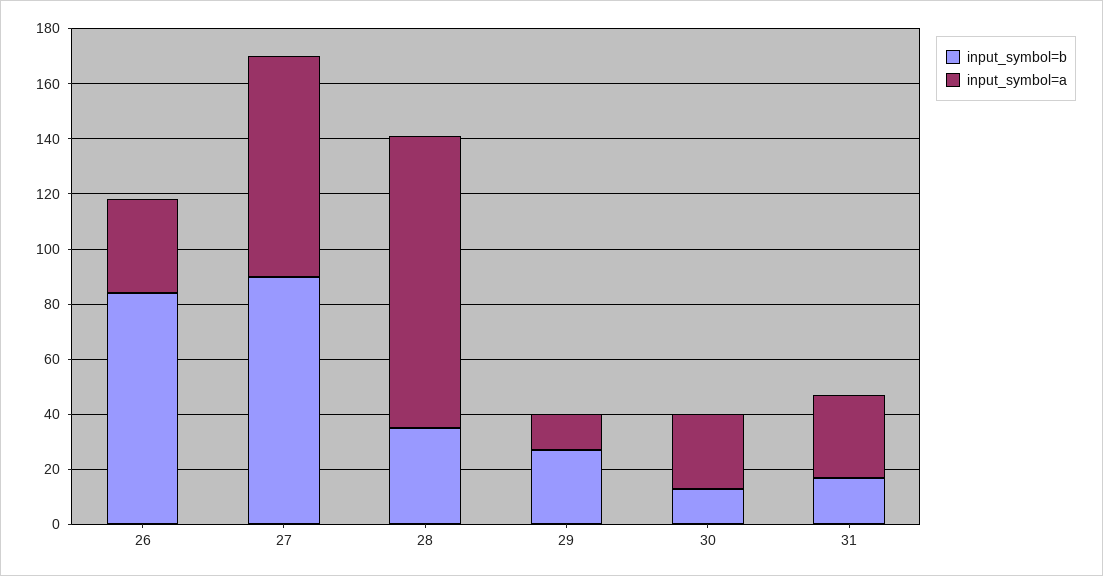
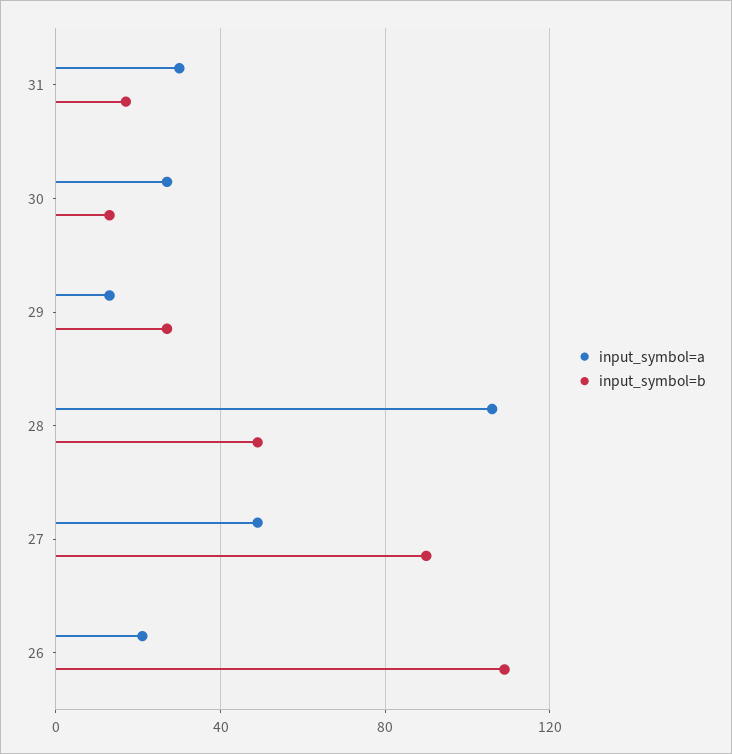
input_symbol=b, 26: 85 -> 110
input_symbol=a, 26: 35 -> 20
input_symbol=a, 27: 80 -> 50
input_symbol=b, 28: 35 -> 50

